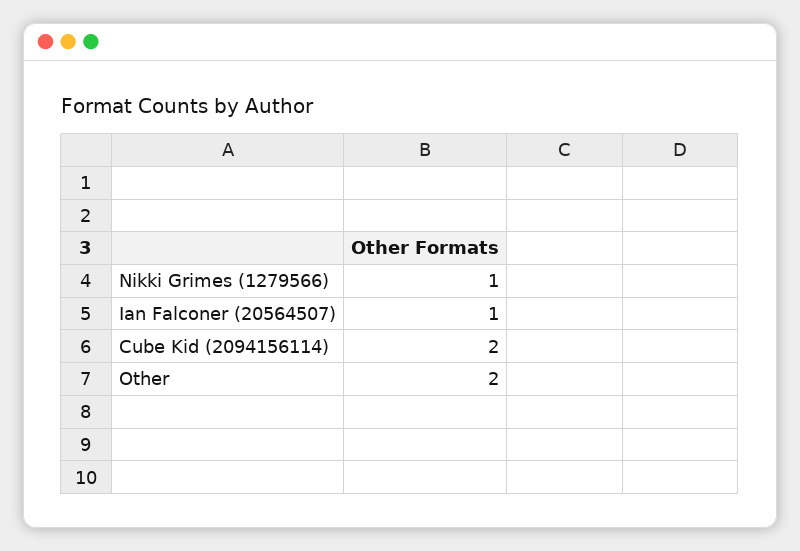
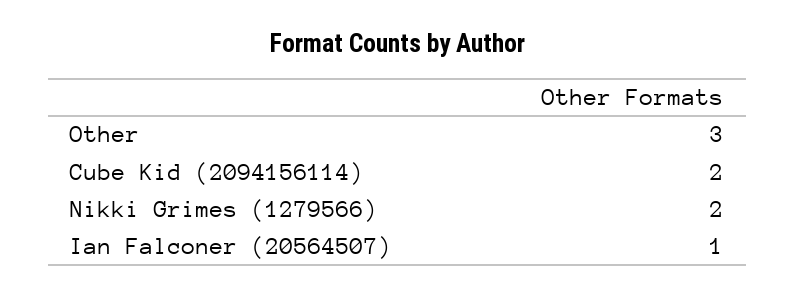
Nikki Grimes (1279566): 1 -> 2
Other: 2 -> 3

